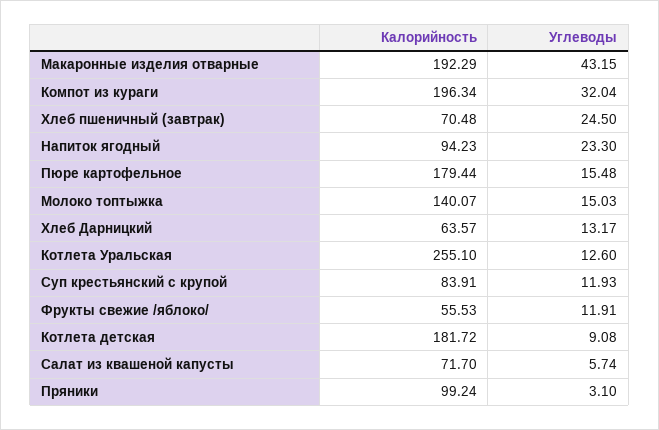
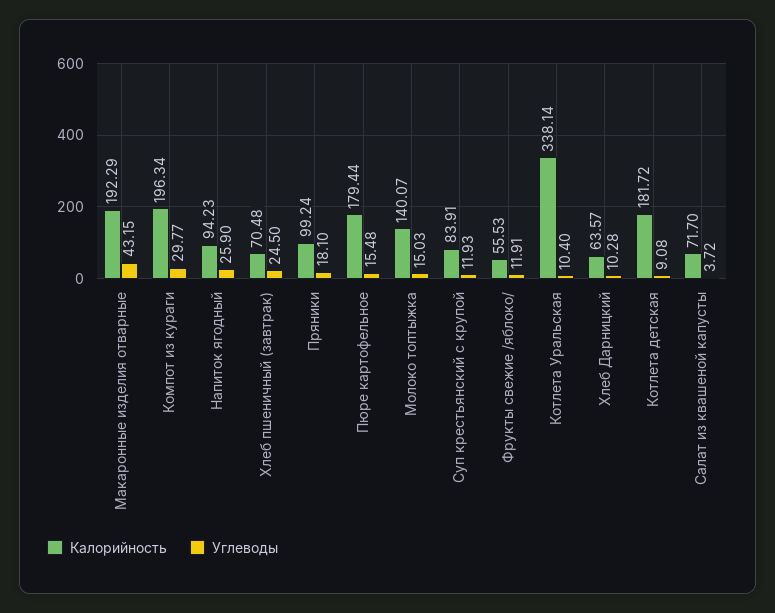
Углеводы, Компот из кураги: 32.04 -> 29.77
Углеводы, Напиток ягодный: 23.3 -> 25.9
Углеводы, Хлеб Дарницкий: 13.17 -> 10.28
Калорийность, Котлета Уральская: 255.1 -> 338.14
Углеводы, Котлета Уральская: 12.6 -> 10.4
Углеводы, Салат из квашеной капусты: 5.74 -> 3.72
Углеводы, Пряники: 3.1 -> 18.1

